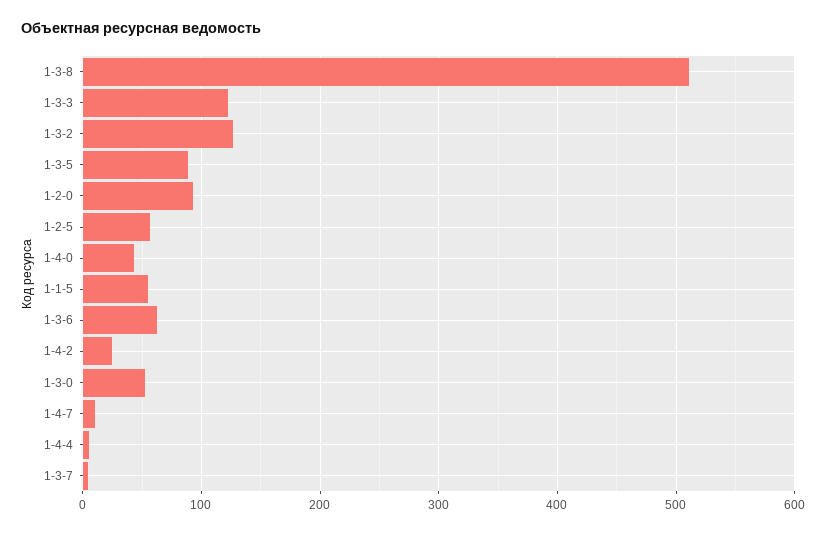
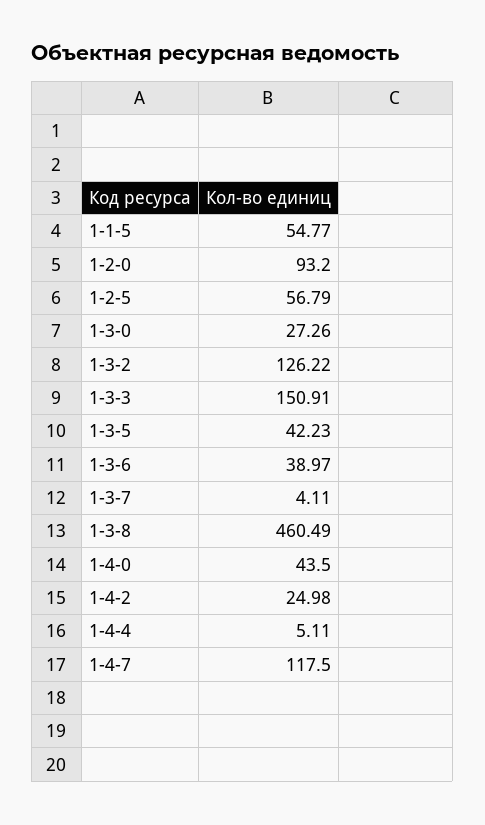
1-3-8: 510 -> 460.49
1-3-3: 120 -> 150.91
1-3-5: 90 -> 42.23
1-3-6: 60 -> 38.97
1-3-0: 50 -> 27.26
1-4-7: 10 -> 117.5

